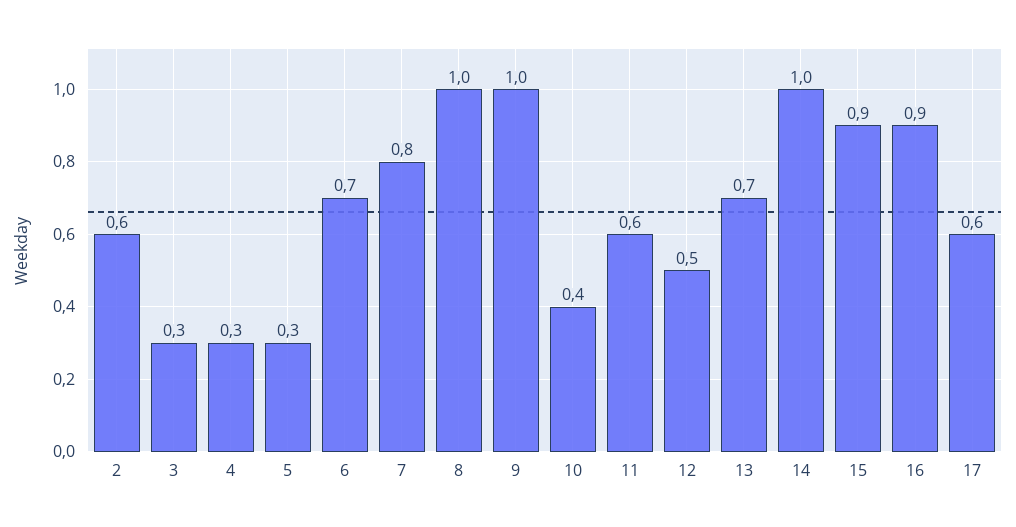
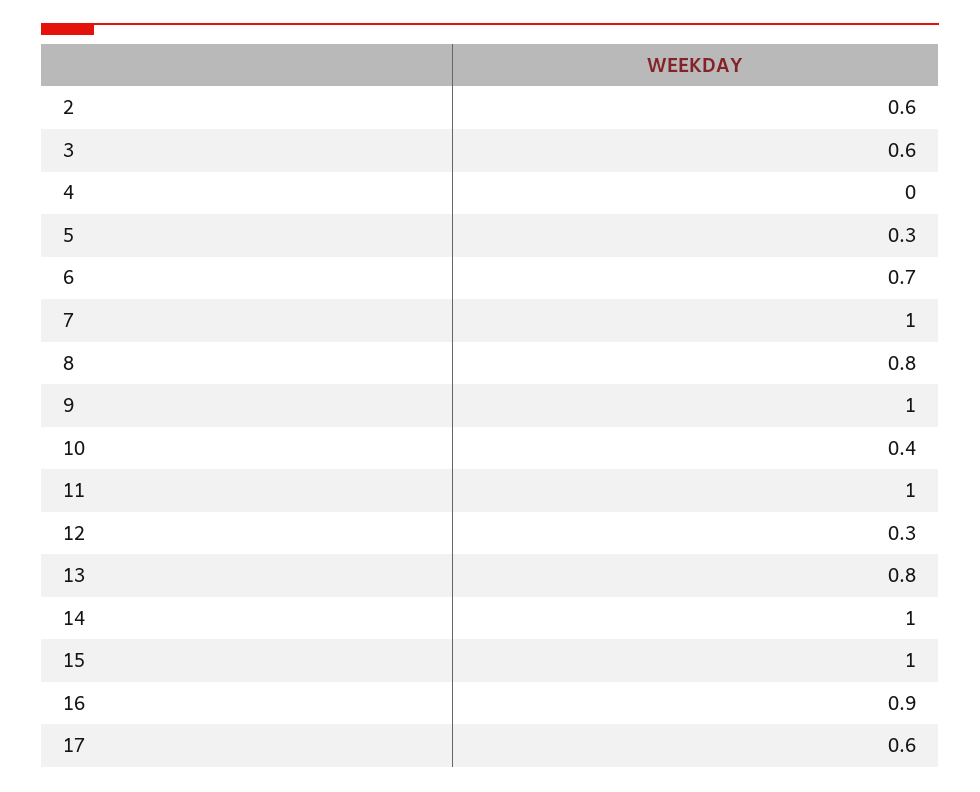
3: 0.3 -> 0.6
4: 0.3 -> 0
7: 0.8 -> 1
8: 1 -> 0.8
11: 0.6 -> 1
12: 0.5 -> 0.3
13: 0.7 -> 0.8
15: 0.9 -> 1

